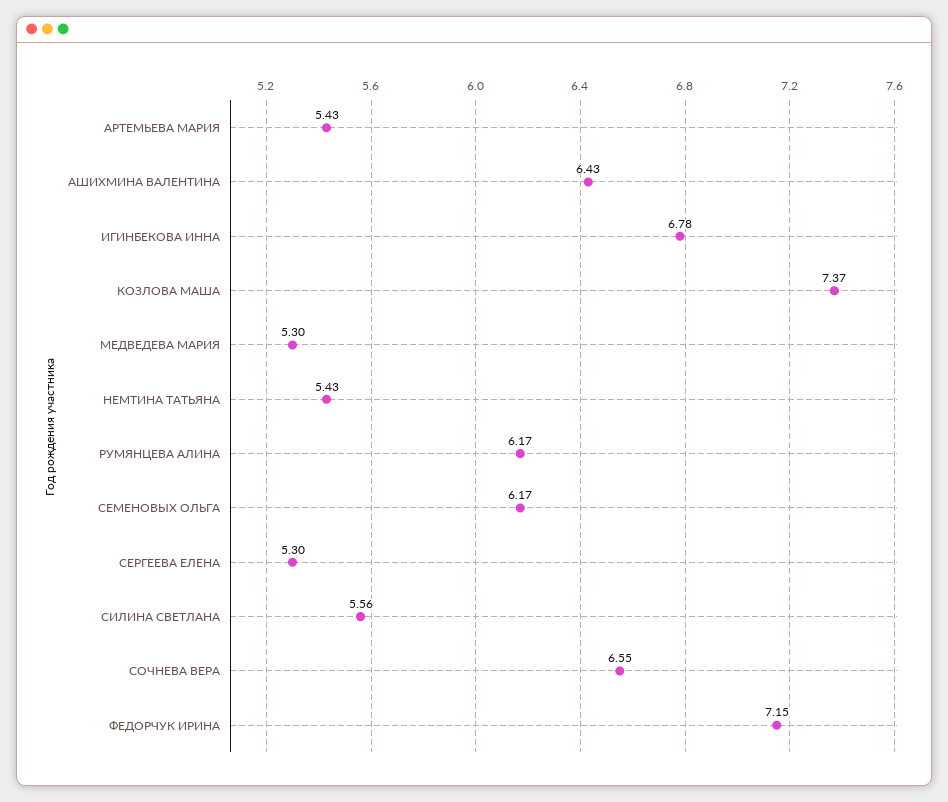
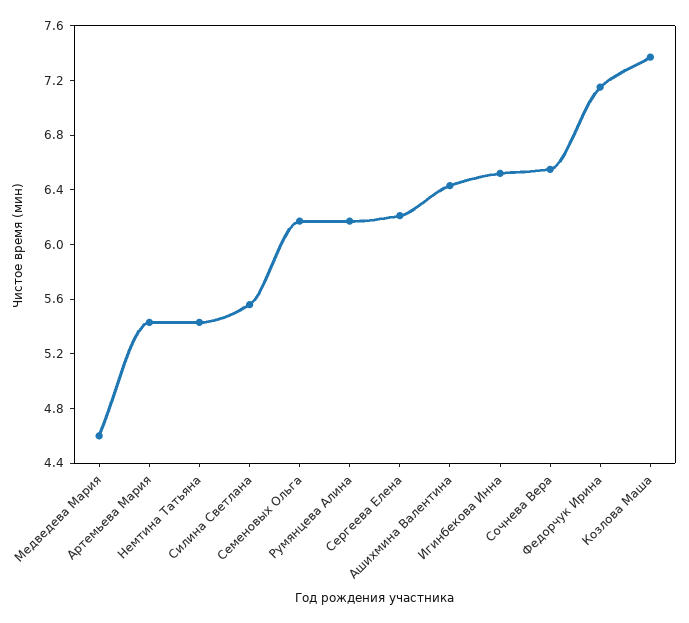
ИГИНБЕКОВА ИННА: 6.78 -> 6.5
МЕДВЕДЕВА МАРИЯ: 5.3 -> 4.6
СЕРГЕЕВА ЕЛЕНА: 5.3 -> 6.2

